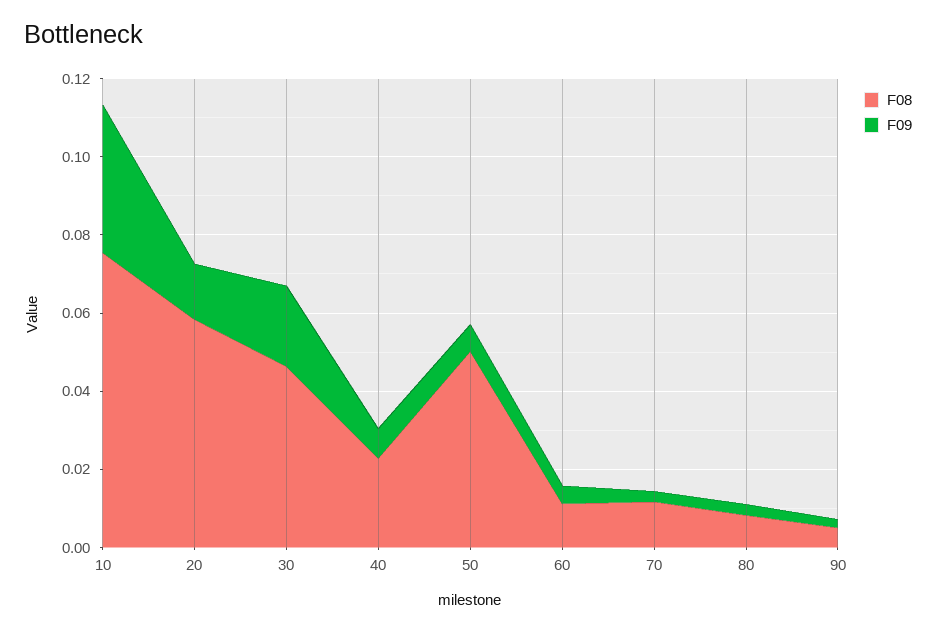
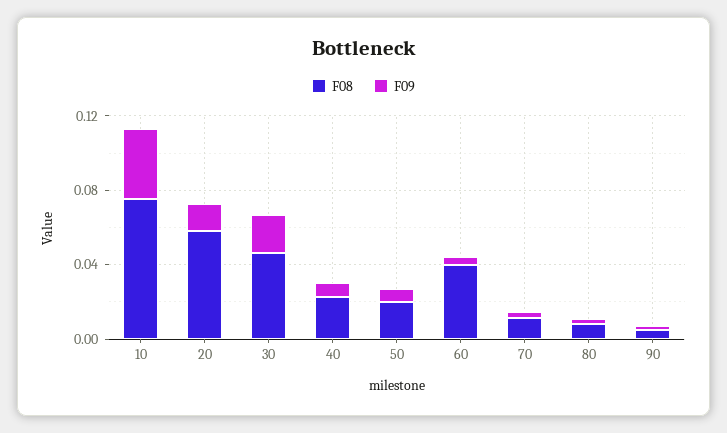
F08, 50: 0.05 -> 0.02
F08, 60: 0.01 -> 0.04

